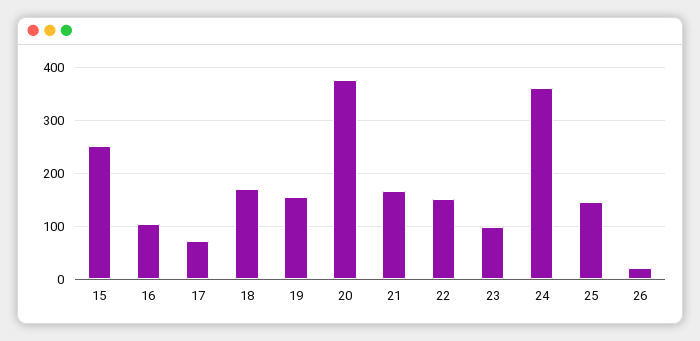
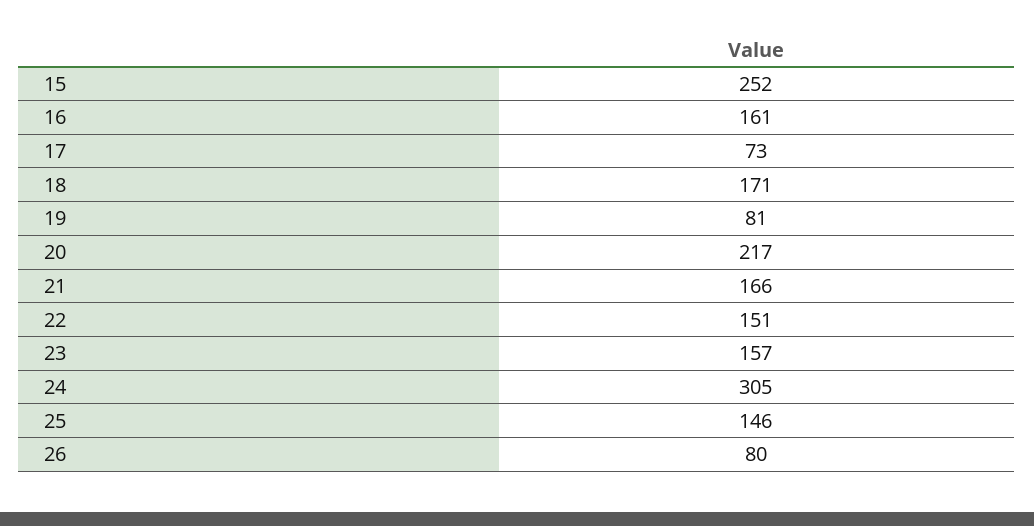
16: 100 -> 161
19: 160 -> 81
20: 380 -> 217
23: 100 -> 157
24: 360 -> 305
26: 20 -> 80

